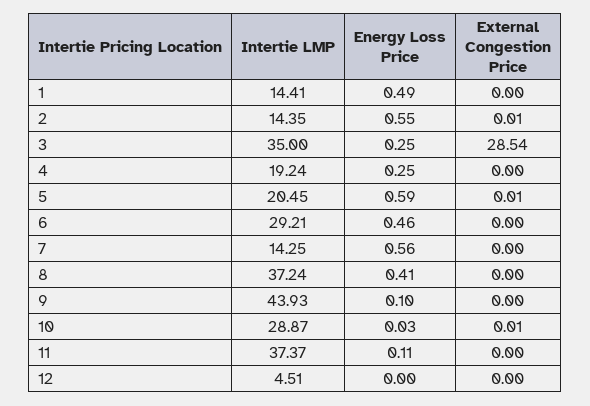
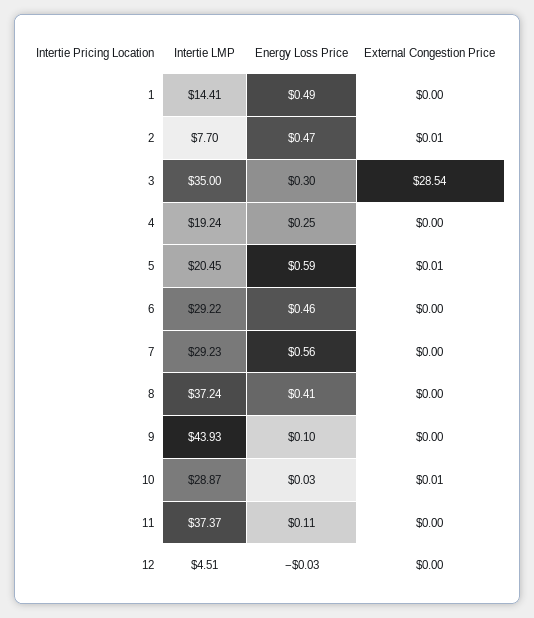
Intertie LMP, 2: 14.35 -> 7.7
Energy Loss Price, 2: 0.55 -> 0.47
Energy Loss Price, 3: 0.25 -> 0.3
Intertie LMP, 6: 29.21 -> 29.22
Intertie LMP, 7: 14.25 -> 29.23
Energy Loss Price, 12: 0 -> -0.03

